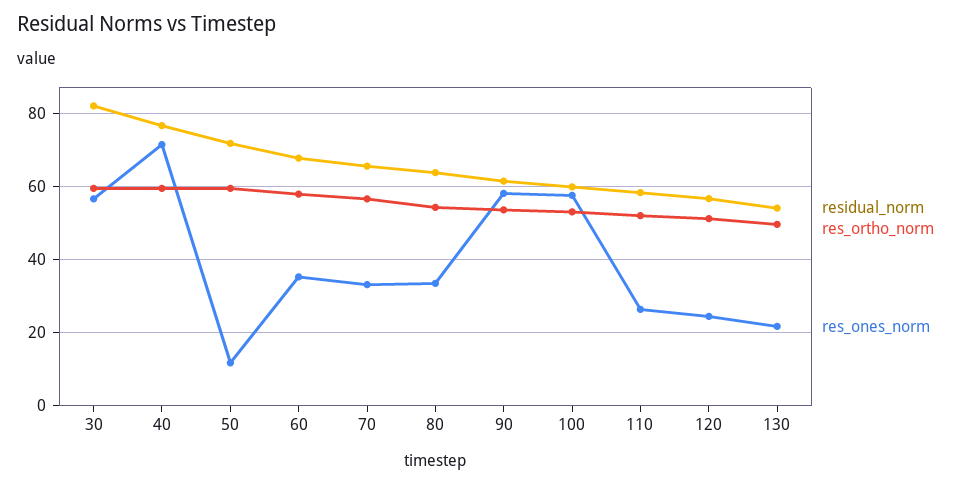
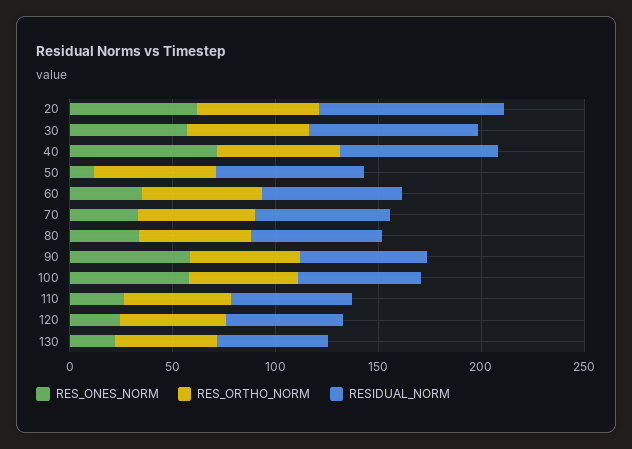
res_ones_norm, 20: none -> 60
res_ortho_norm, 20: none -> 60
residual_norm, 20: none -> 90

